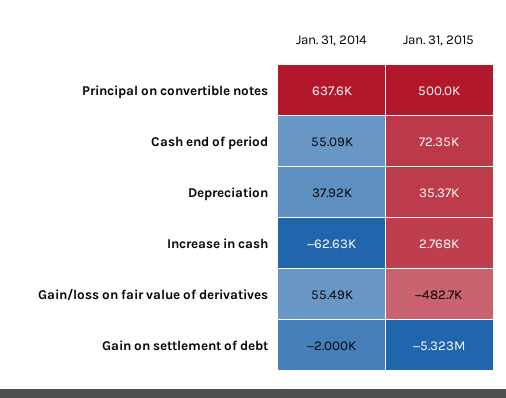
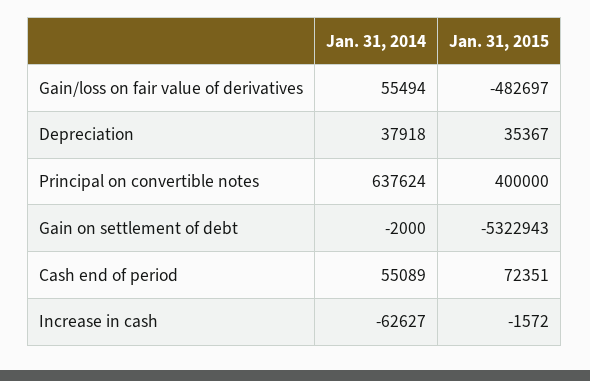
Jan. 31, 2015, Principal on convertible notes: 500000 -> 400000
Jan. 31, 2015, Increase in cash: 2768 -> -1572

